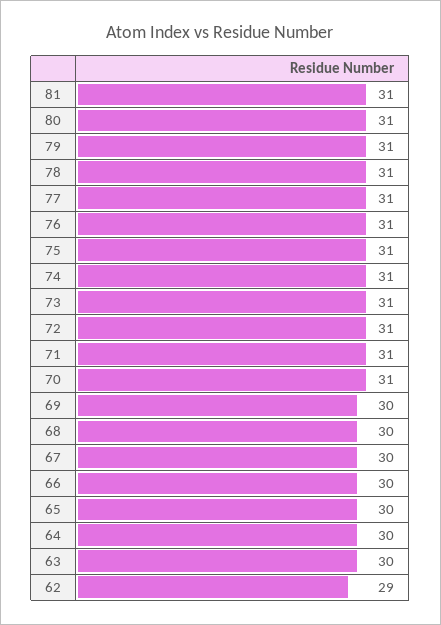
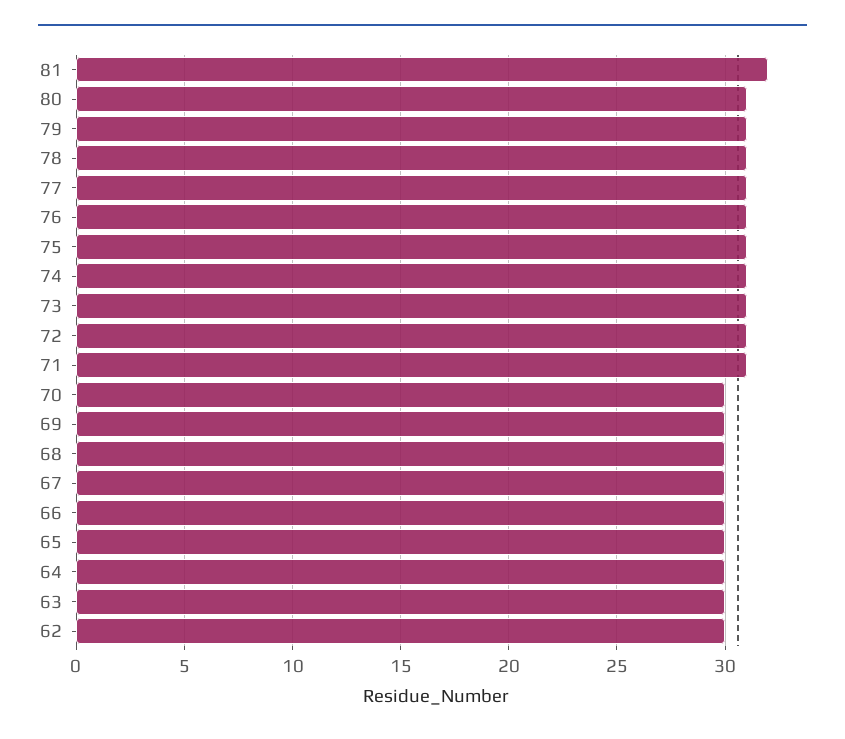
81: 31 -> 32
70: 31 -> 30
62: 29 -> 30

